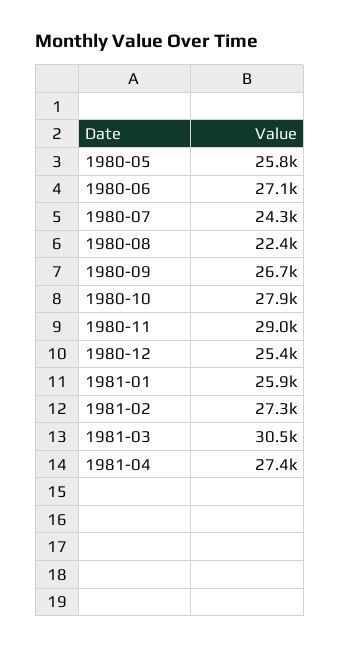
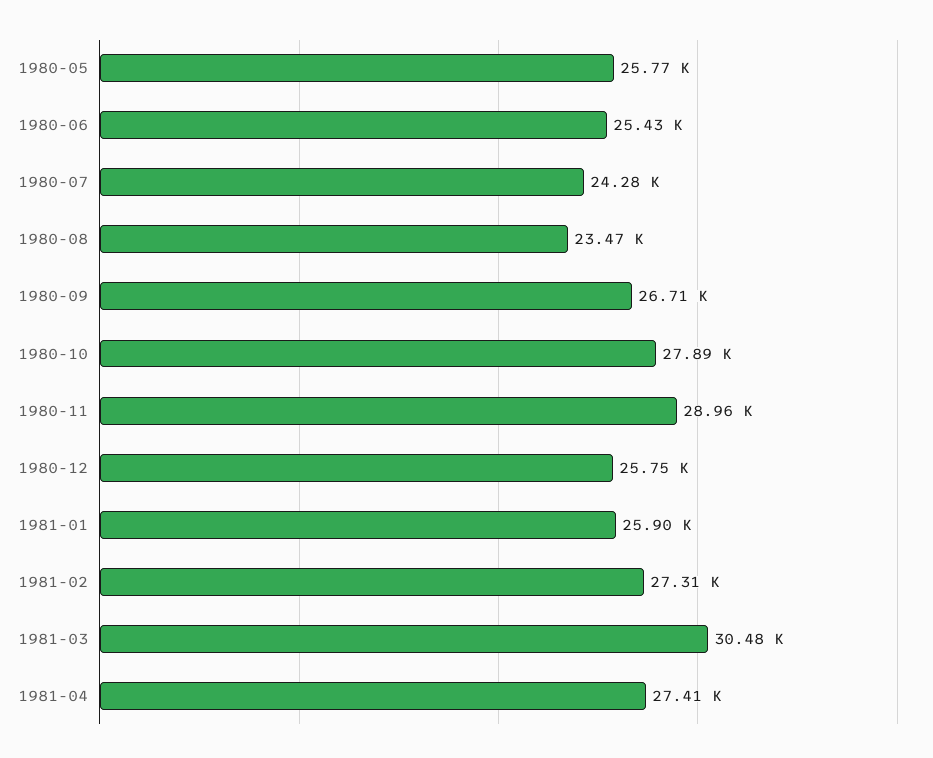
1980-06: 27100 -> 25430
1980-08: 22400 -> 23470
1980-12: 25400 -> 25750

